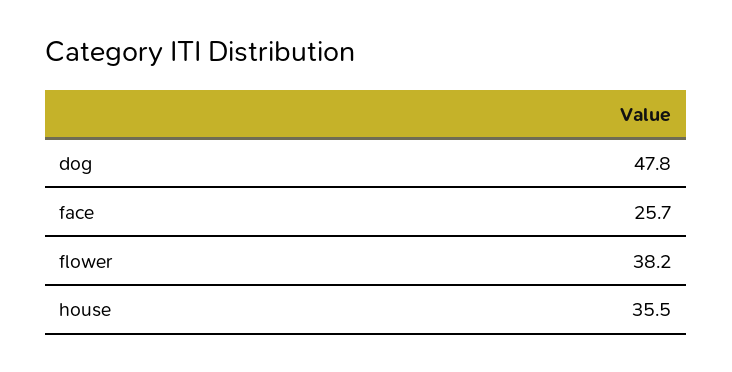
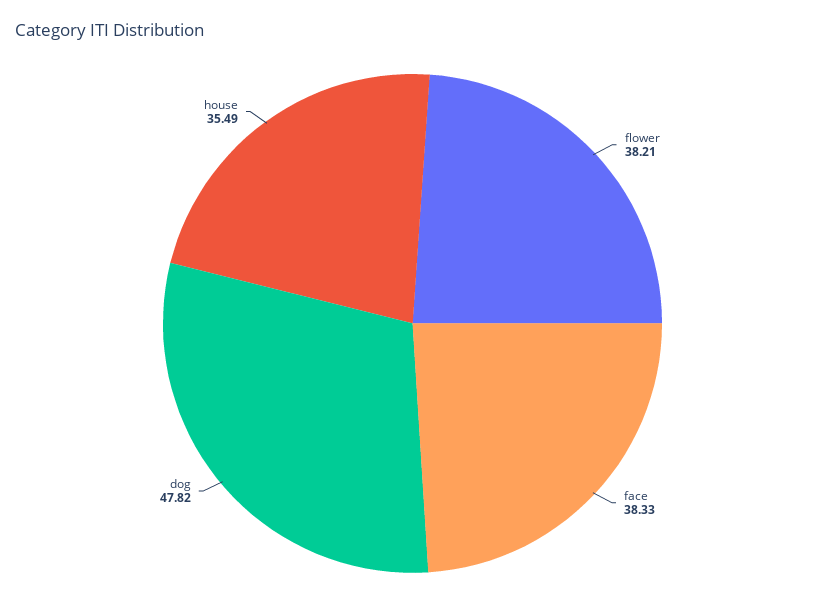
face: 25.7 -> 38.33

